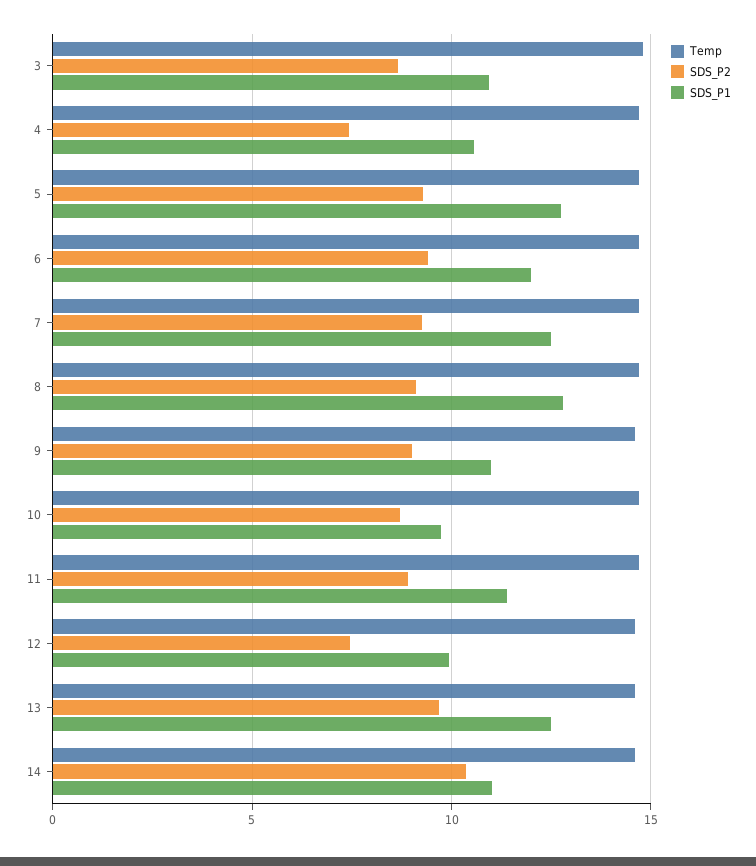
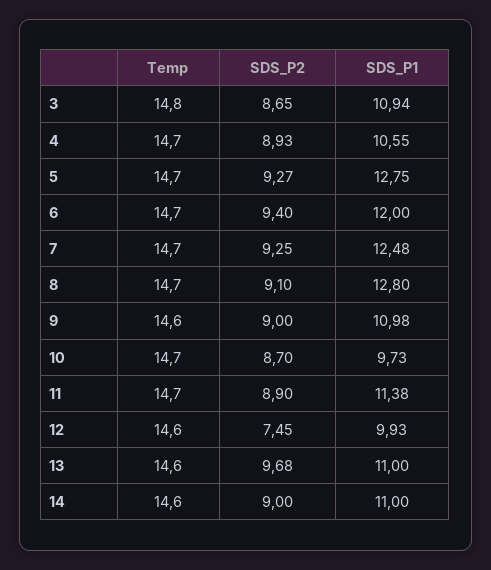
SDS_P2, 4: 7.5 -> 8.93
SDS_P1, 13: 12.5 -> 11
SDS_P2, 14: 10.5 -> 9

